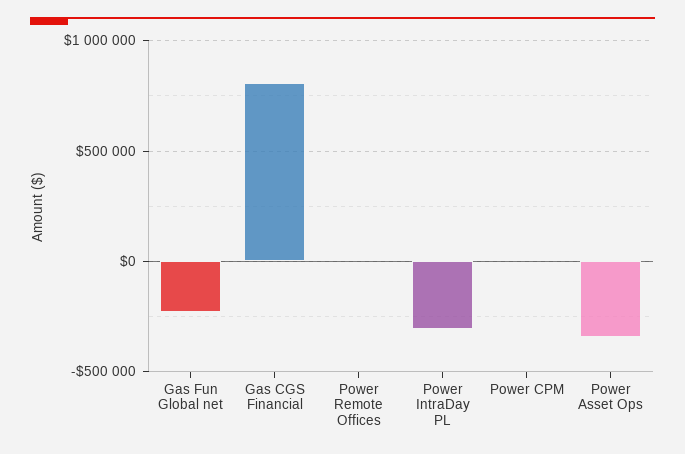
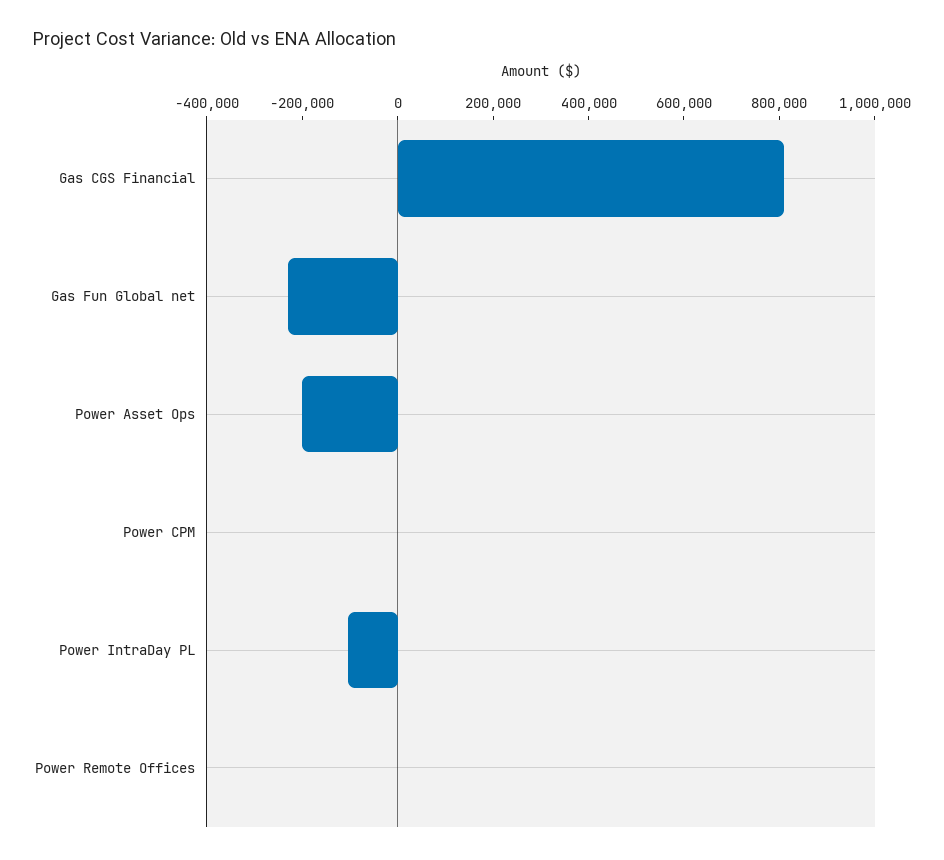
Power IntraDay PL: -300000 -> -100000
Power Asset Ops: -350000 -> -200000

